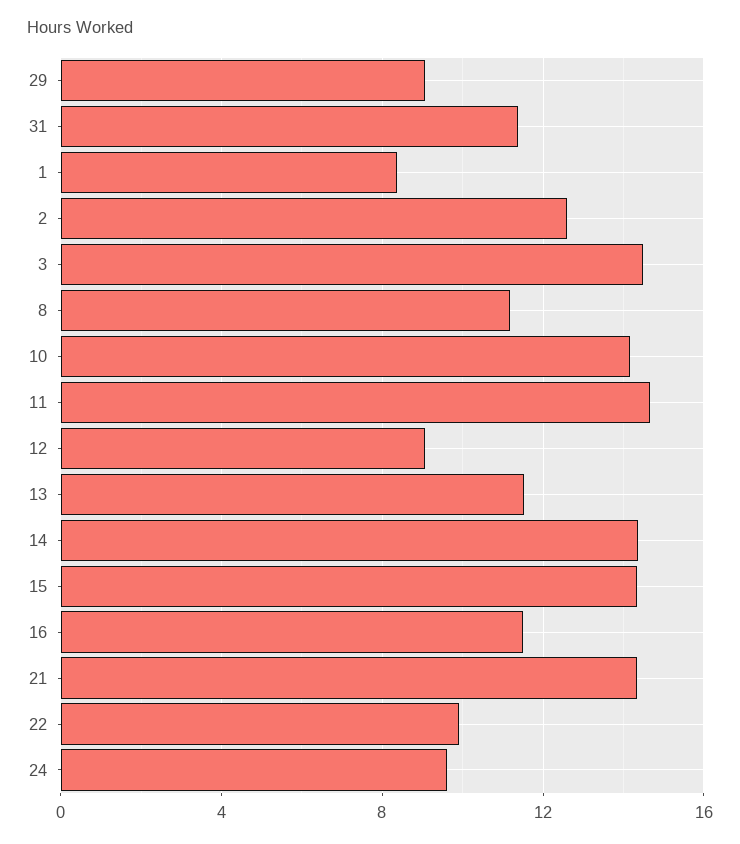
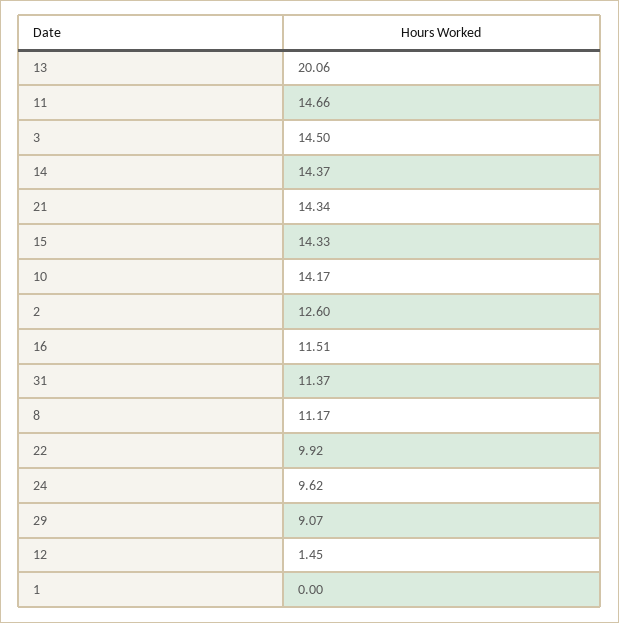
1: 8.5 -> 0
12: 9 -> 1.45
13: 11.5 -> 20.06

